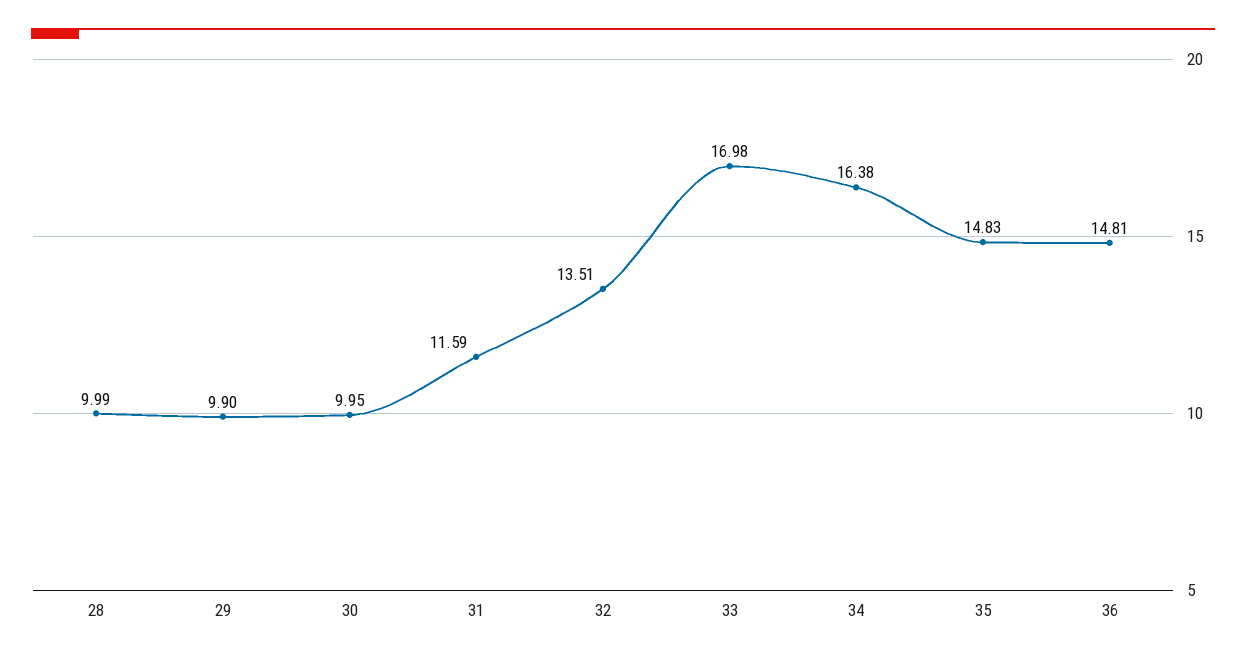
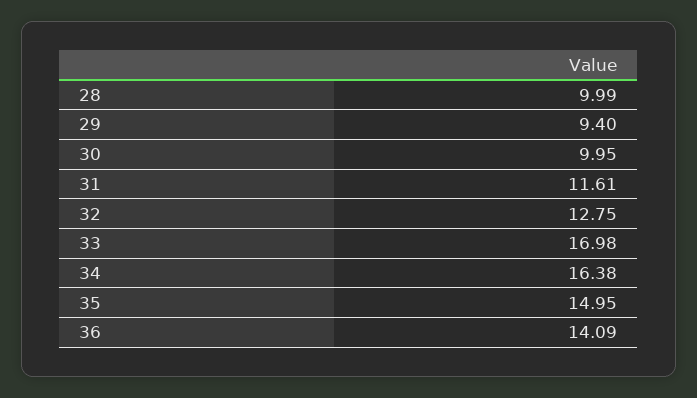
29: 9.9 -> 9.4
31: 11.59 -> 11.61
32: 13.51 -> 12.75
35: 14.83 -> 14.95
36: 14.81 -> 14.09

